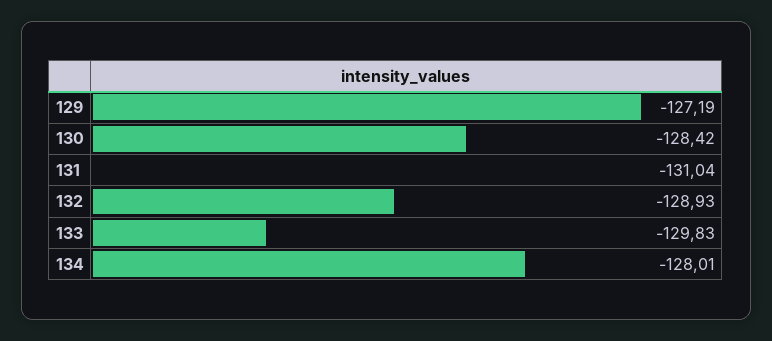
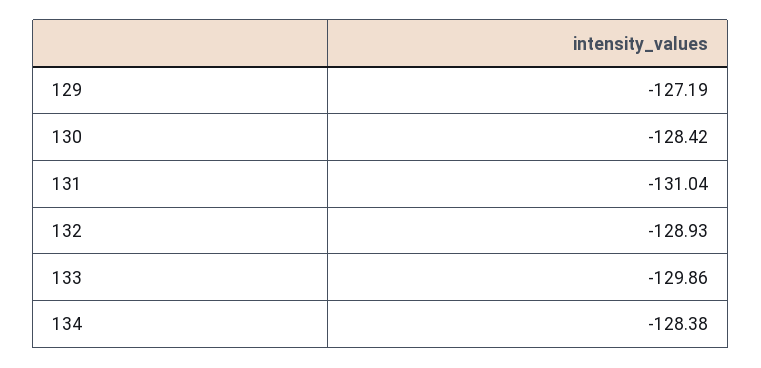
133: -129.83 -> -129.86
134: -128.01 -> -128.38

